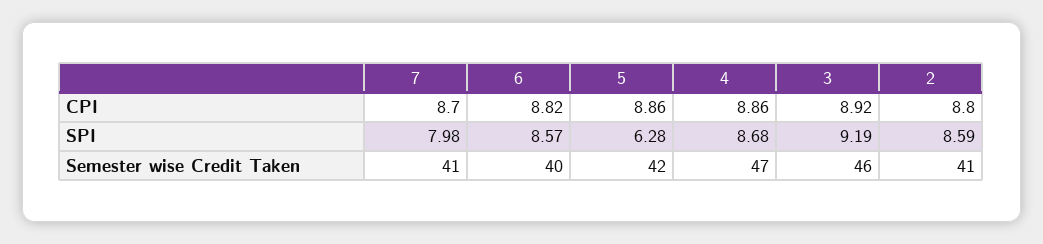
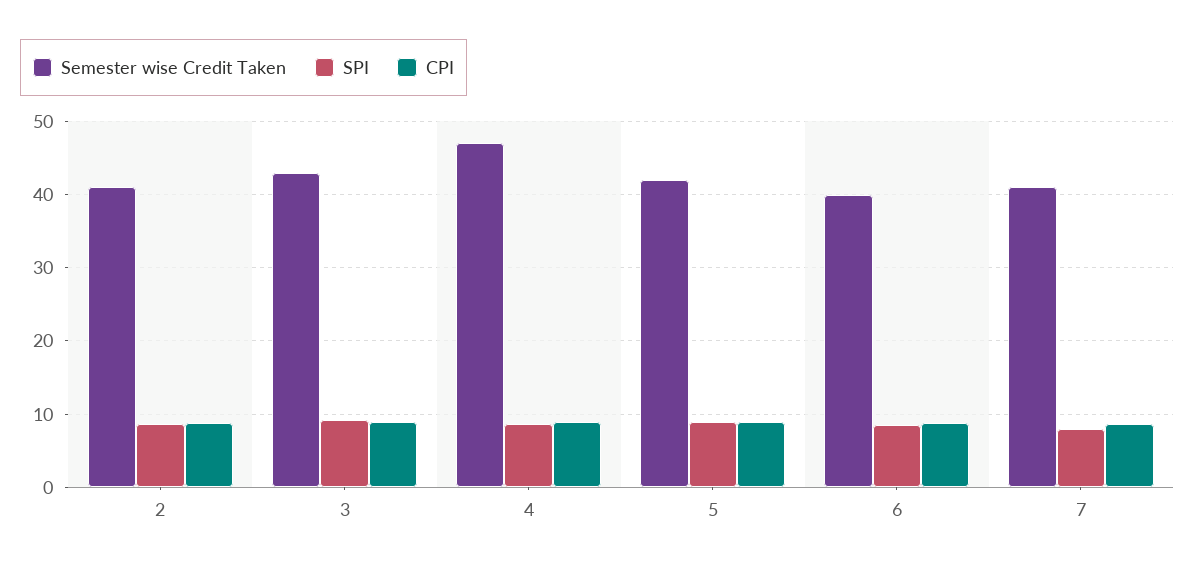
SPI, 5: 6.28 -> 9
Semester wise Credit Taken, 3: 46 -> 43

